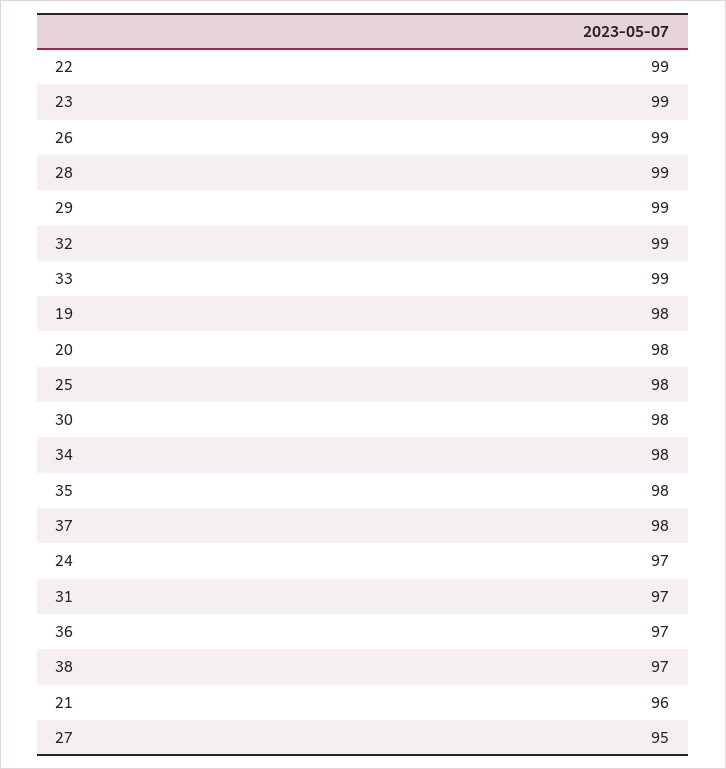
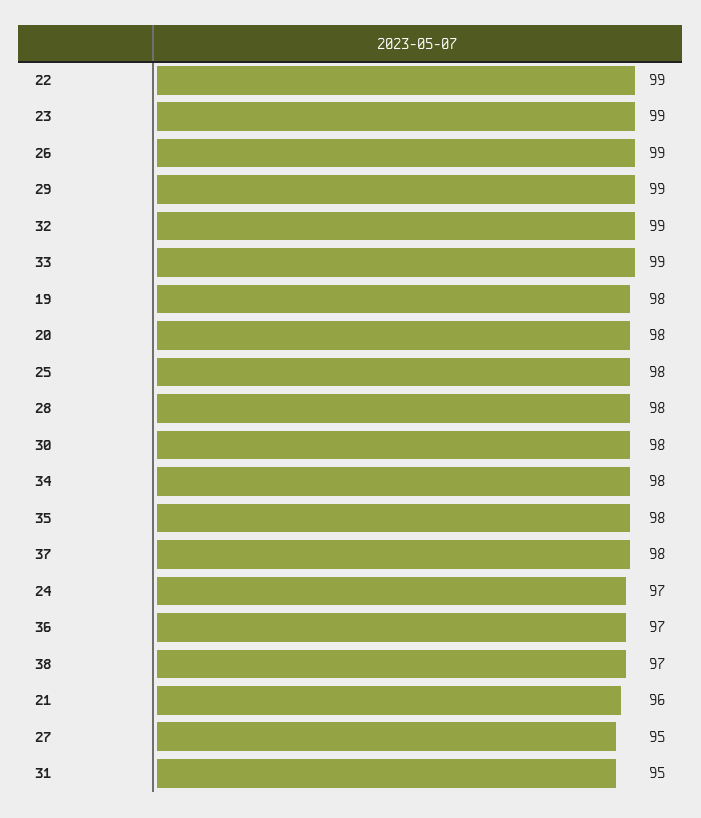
28: 99 -> 98
31: 97 -> 95

